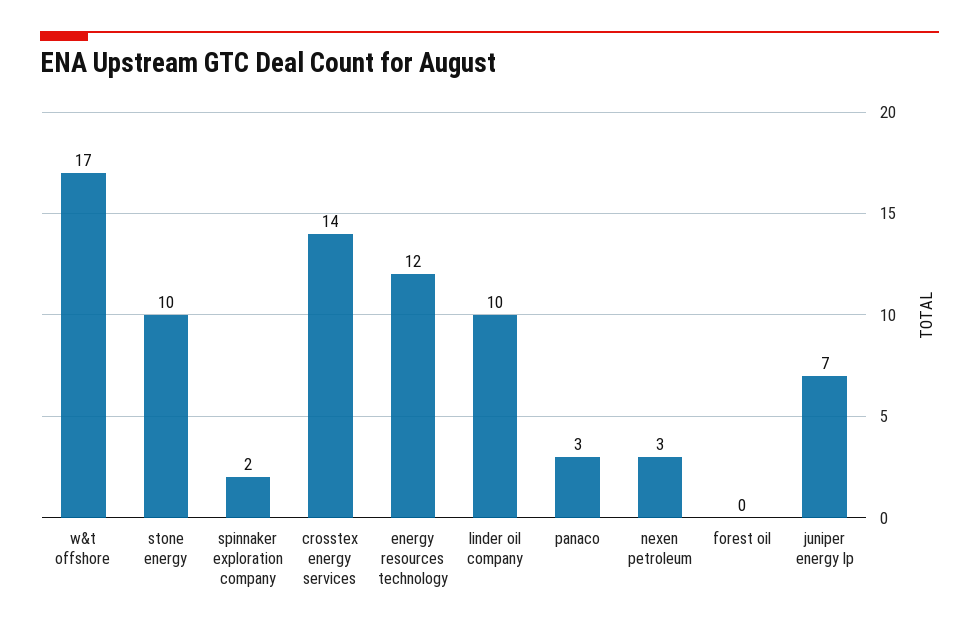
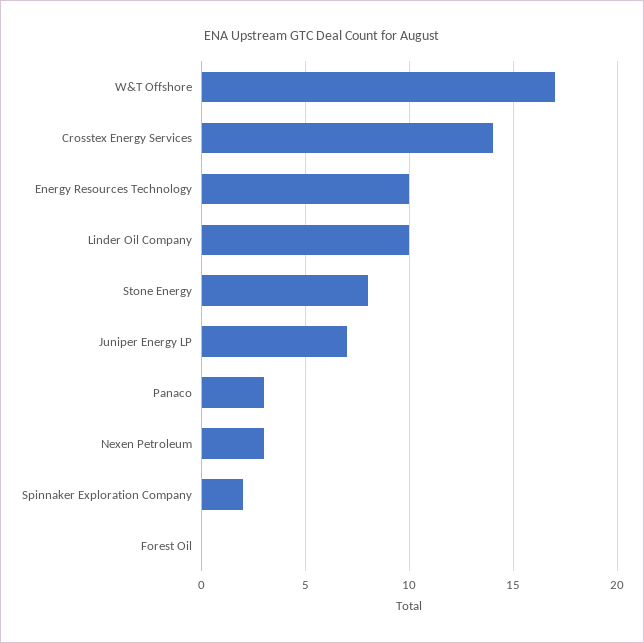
stone energy: 10 -> 8
energy resources technology: 12 -> 10

